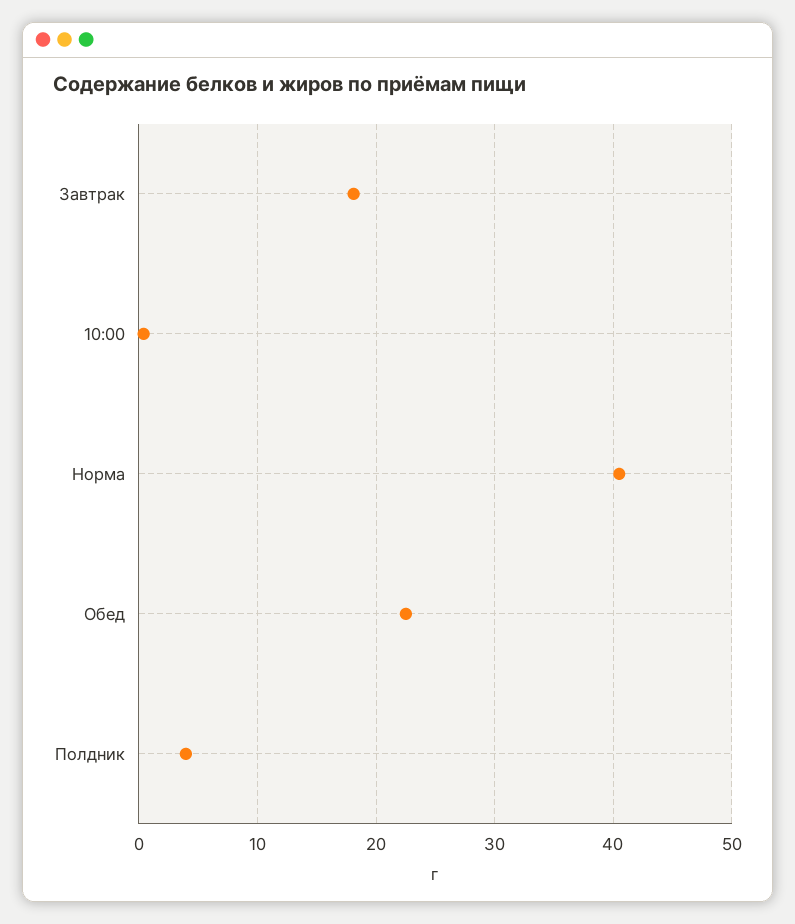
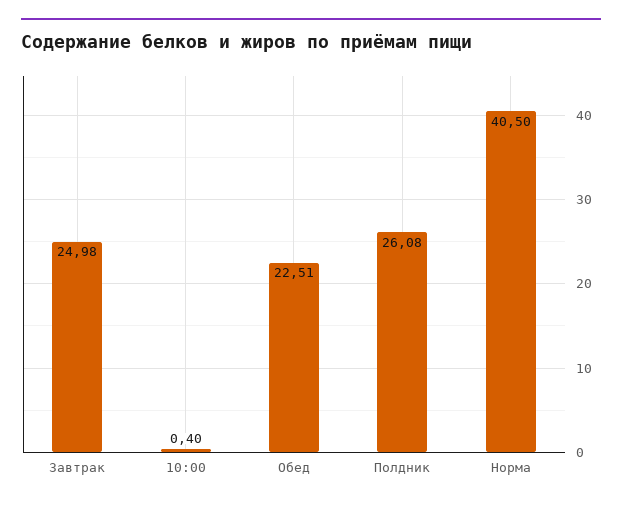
Завтрак: 18 -> 24.98
Полдник: 4 -> 26.08

